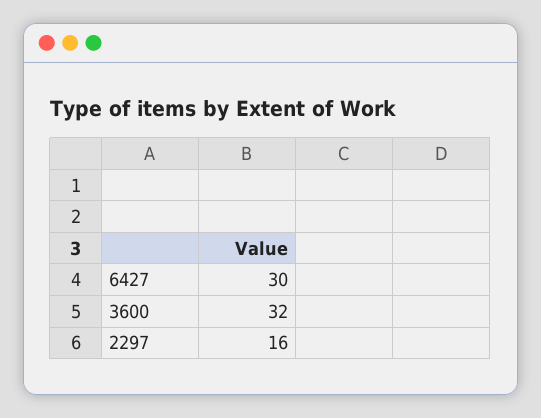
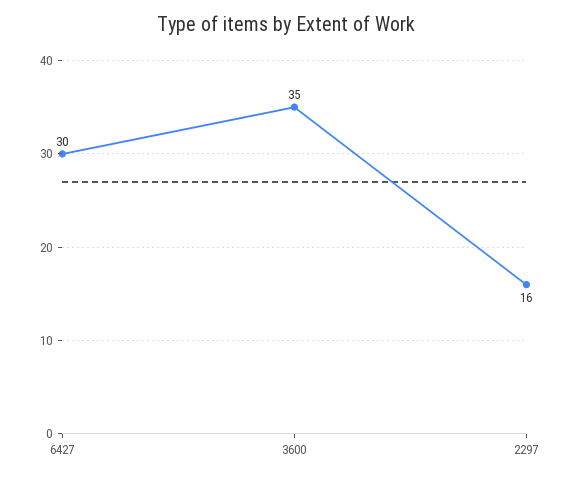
3600: 32 -> 35

